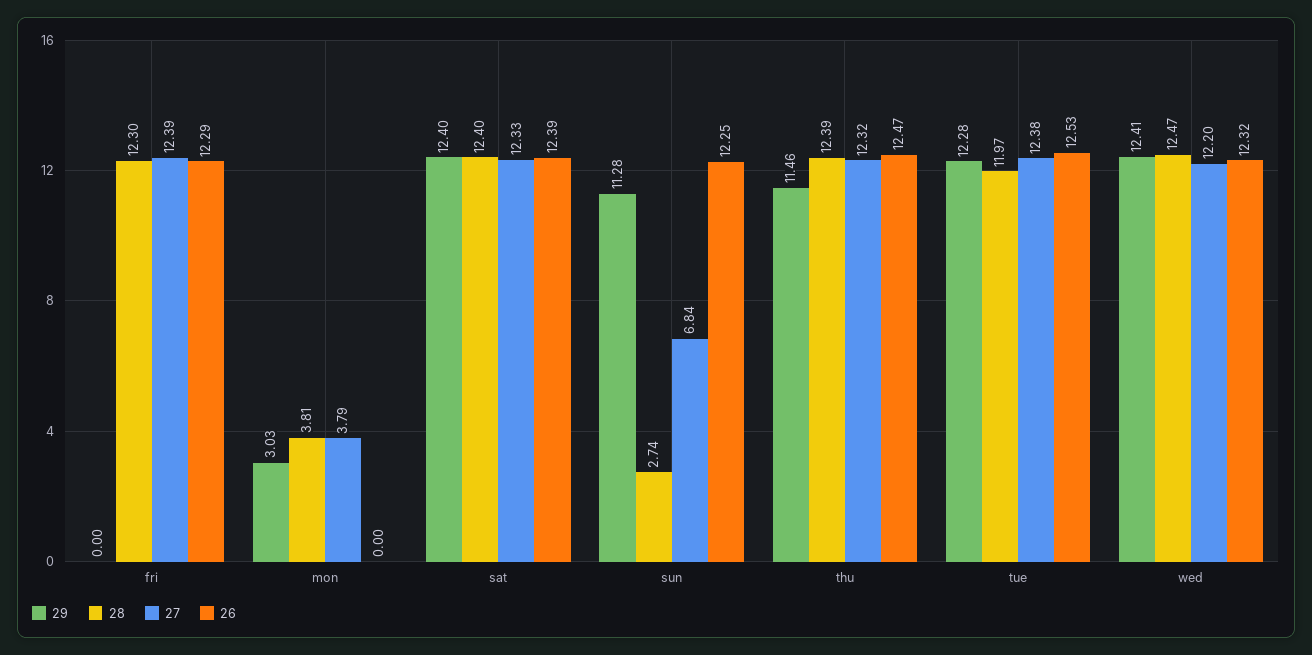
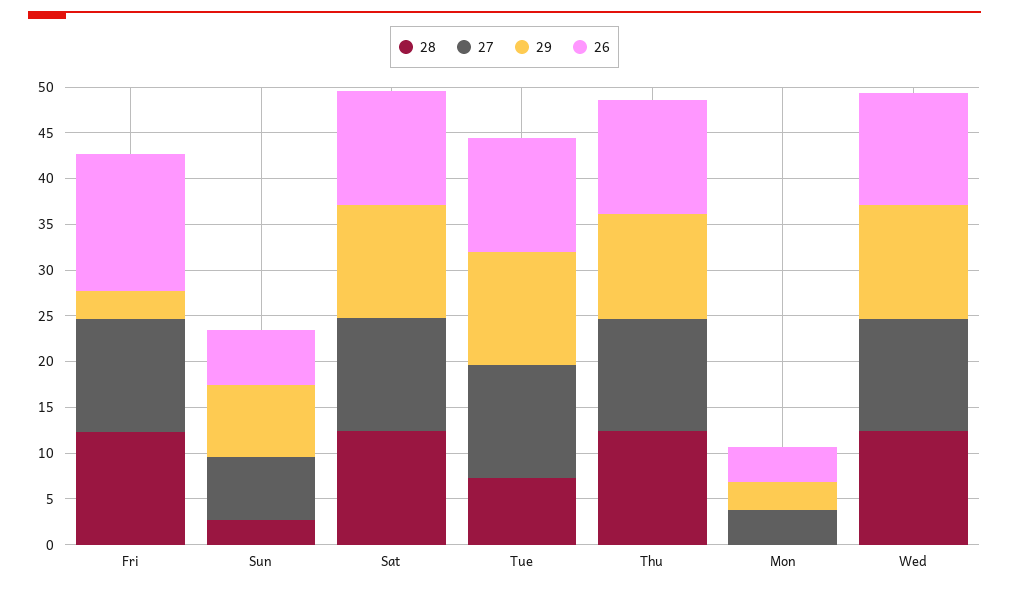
29, fri: 0 -> 3
26, fri: 12.29 -> 15
28, mon: 3.81 -> 0
26, mon: 0 -> 4
29, sun: 11.28 -> 8
26, sun: 12.25 -> 6
28, tue: 11.97 -> 7

